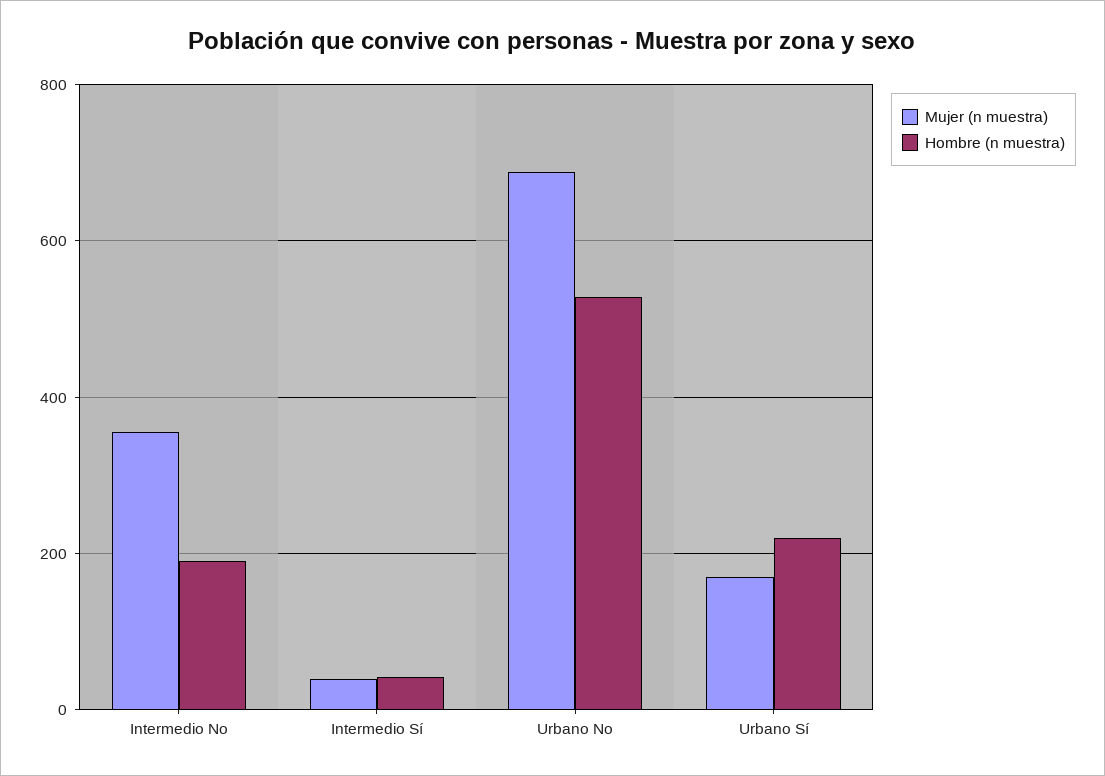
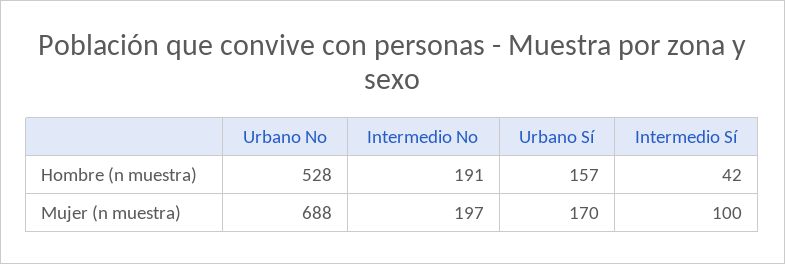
Mujer (n muestra), Intermedio No: 360 -> 197
Mujer (n muestra), Intermedio Sí: 40 -> 100
Hombre (n muestra), Urbano Sí: 220 -> 157

